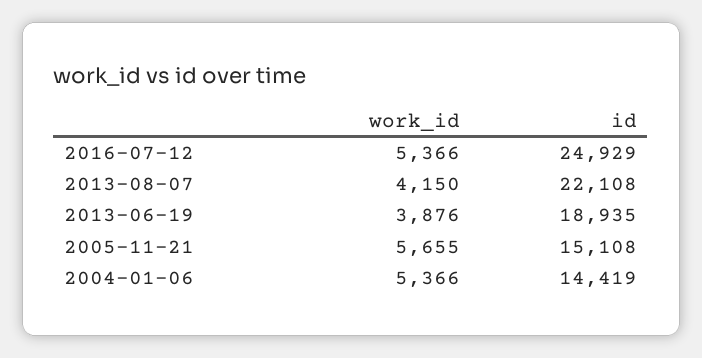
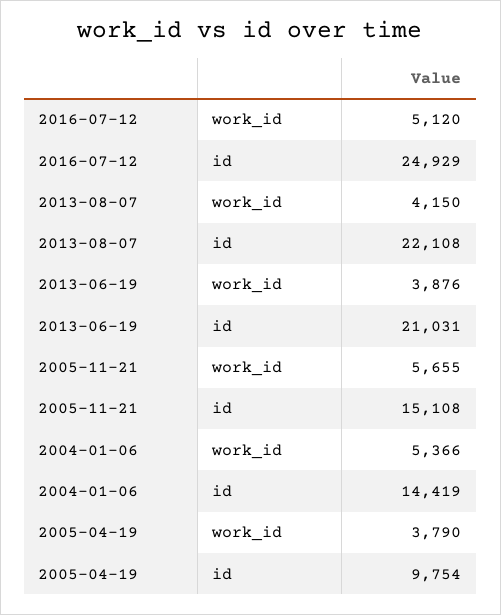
work_id, 2016-07-12: 5366 -> 5120
id, 2013-06-19: 18935 -> 21031
work_id, 2005-04-19: none -> 3790
id, 2005-04-19: none -> 9754

